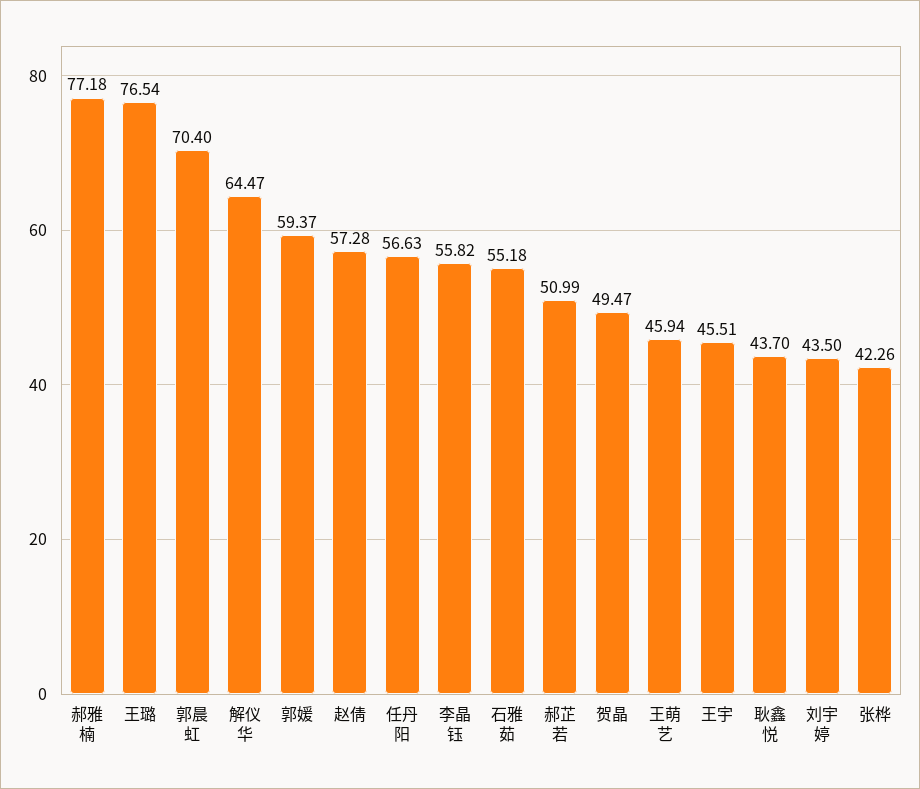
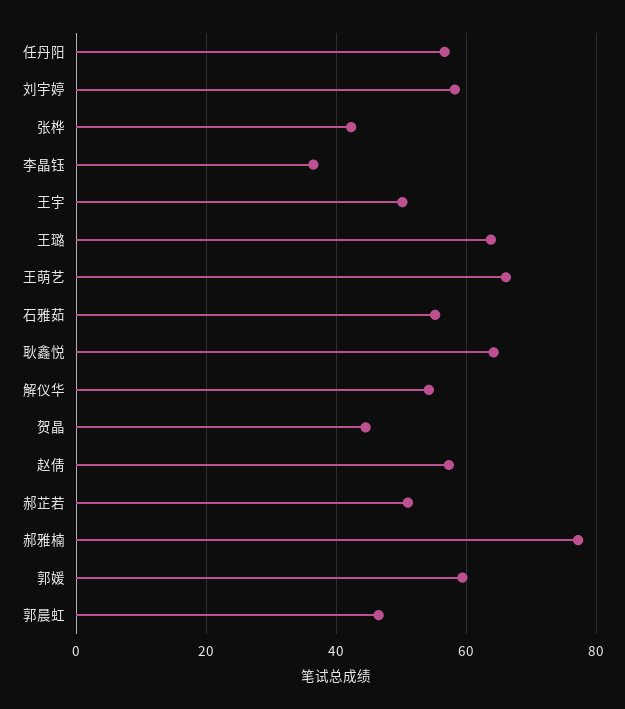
王璐: 76.54 -> 64
郭晨虹: 70.4 -> 46
解仪华: 64.47 -> 54
李晶钰: 55.82 -> 36
贺晶: 49.47 -> 44
王萌艺: 45.94 -> 66
王宇: 45.51 -> 50
耿鑫悦: 43.7 -> 64
刘宇婷: 43.5 -> 58

